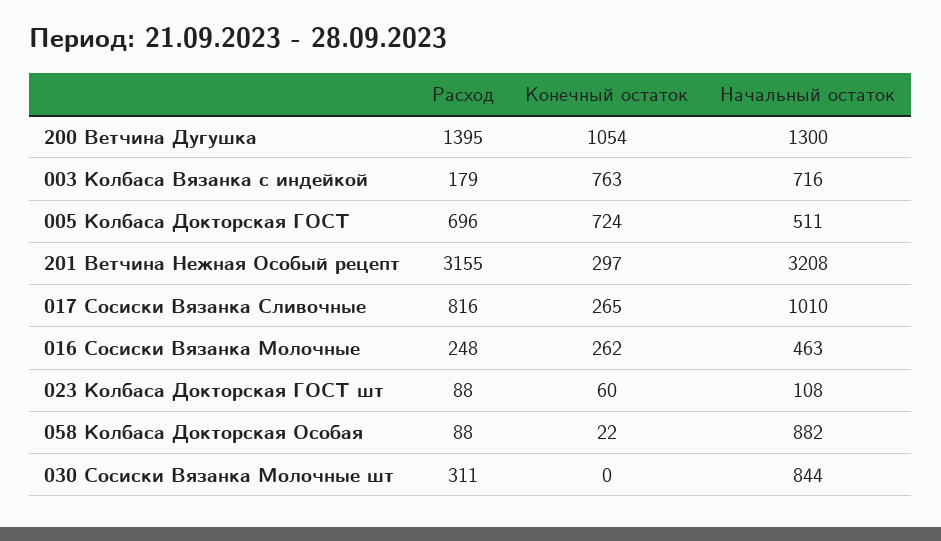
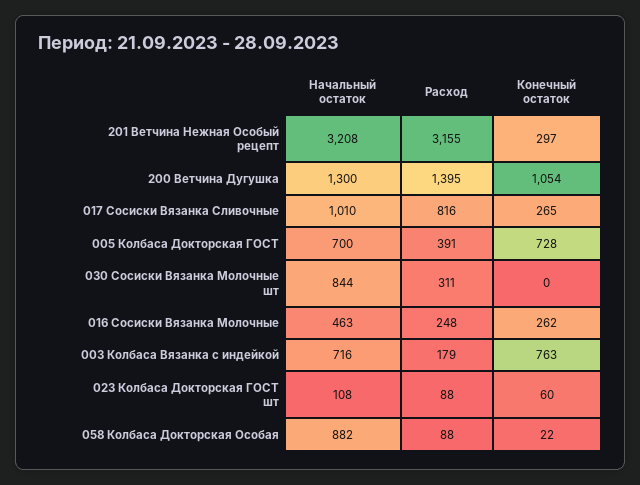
Расход, 005 Колбаса Докторская ГОСТ: 696 -> 391
Конечный остаток, 005 Колбаса Докторская ГОСТ: 724 -> 728
Начальный остаток, 005 Колбаса Докторская ГОСТ: 511 -> 700

